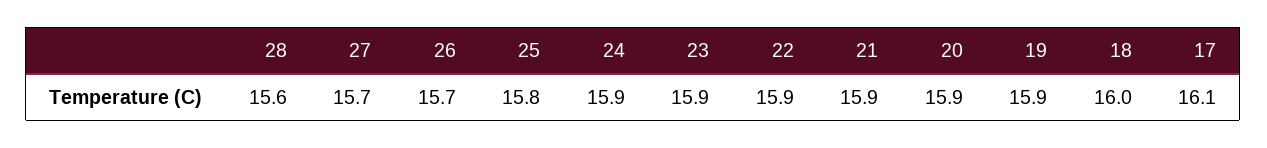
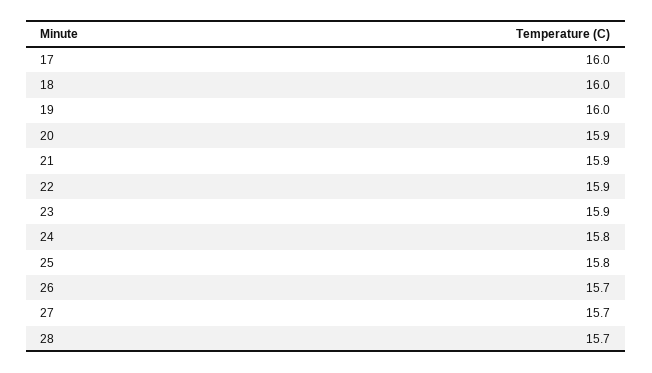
28: 15.6 -> 15.7
24: 15.9 -> 15.8
19: 15.9 -> 16
17: 16.1 -> 16

